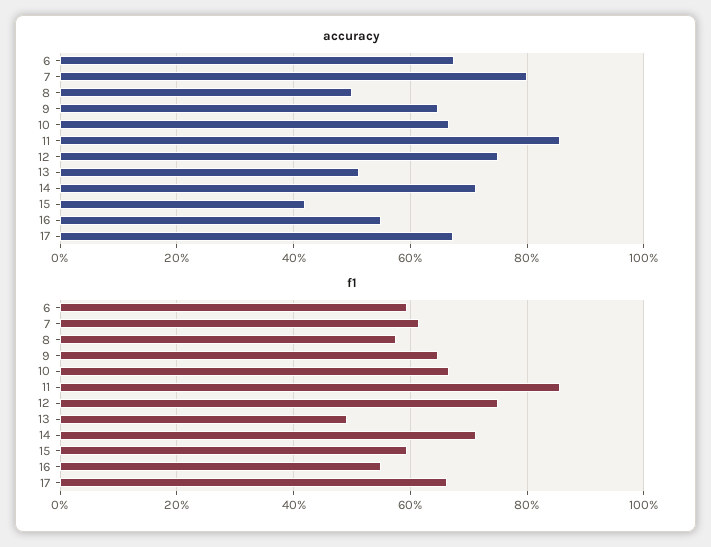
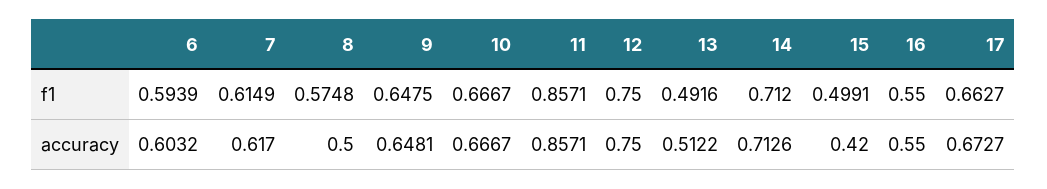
accuracy, 6: 0.68 -> 0.6032
accuracy, 7: 0.8 -> 0.617
f1, 15: 0.6 -> 0.4991

